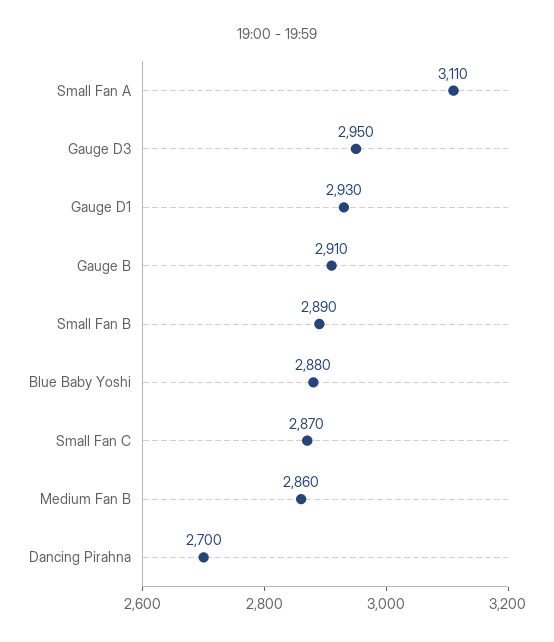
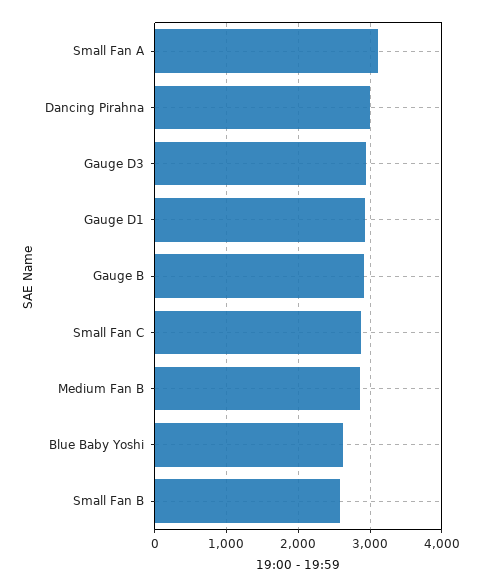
Small Fan B: 2890 -> 2600
Blue Baby Yoshi: 2880 -> 2600
Dancing Pirahna: 2700 -> 3000

